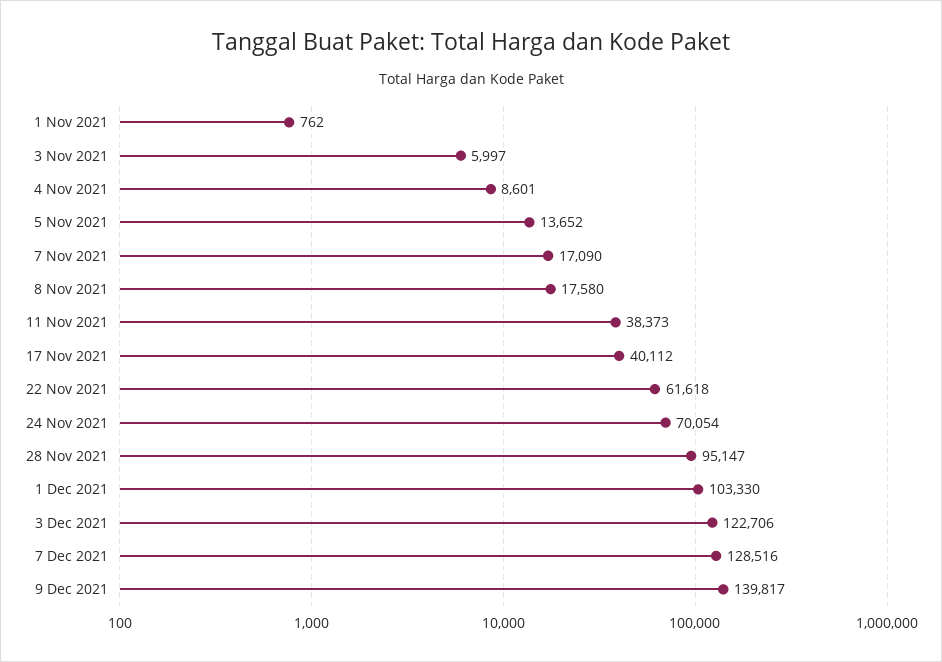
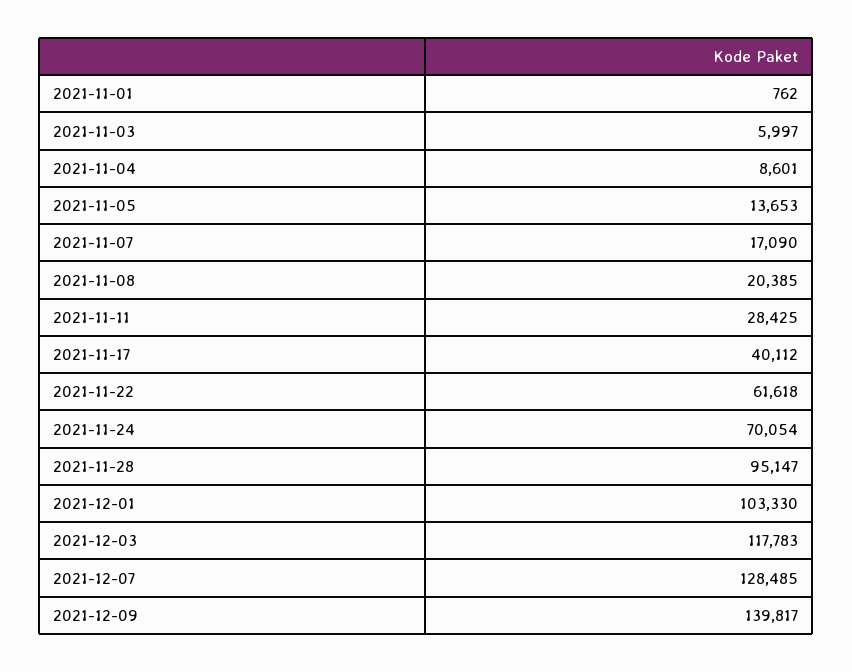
5 Nov 2021: 13652 -> 13653
8 Nov 2021: 17580 -> 20385
11 Nov 2021: 38373 -> 28425
3 Dec 2021: 122706 -> 117783
7 Dec 2021: 128516 -> 128485

